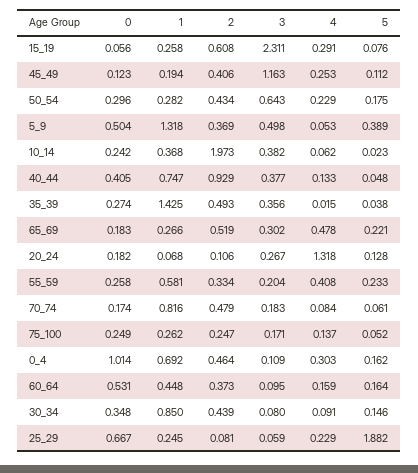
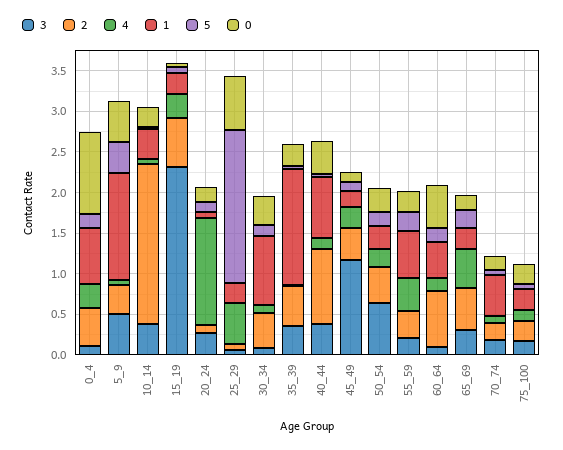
1, 70_74: 0.816 -> 0.5
2, 70_74: 0.479 -> 0.2
2, 60_64: 0.373 -> 0.7
4, 25_29: 0.229 -> 0.5

